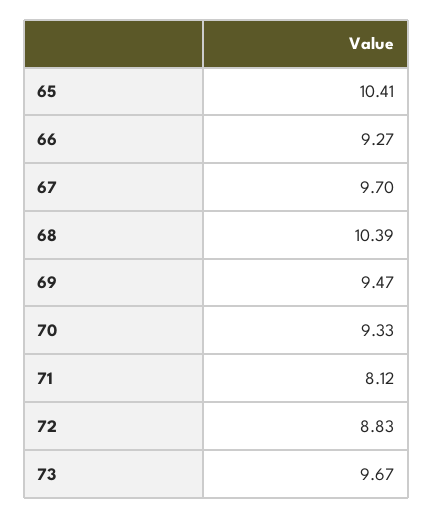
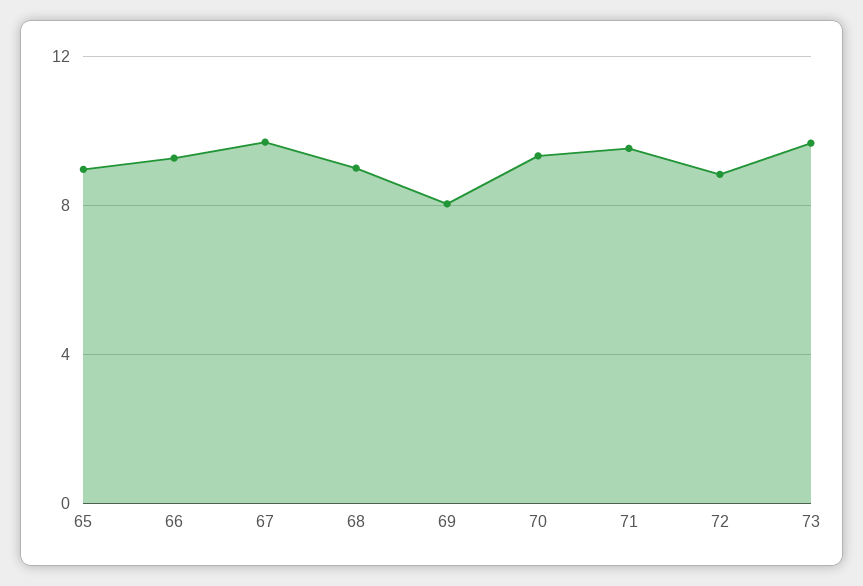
65: 10.41 -> 9
68: 10.39 -> 9
69: 9.47 -> 8
71: 8.12 -> 9.5

